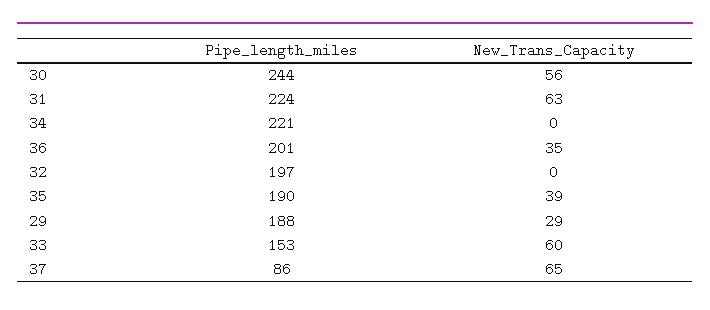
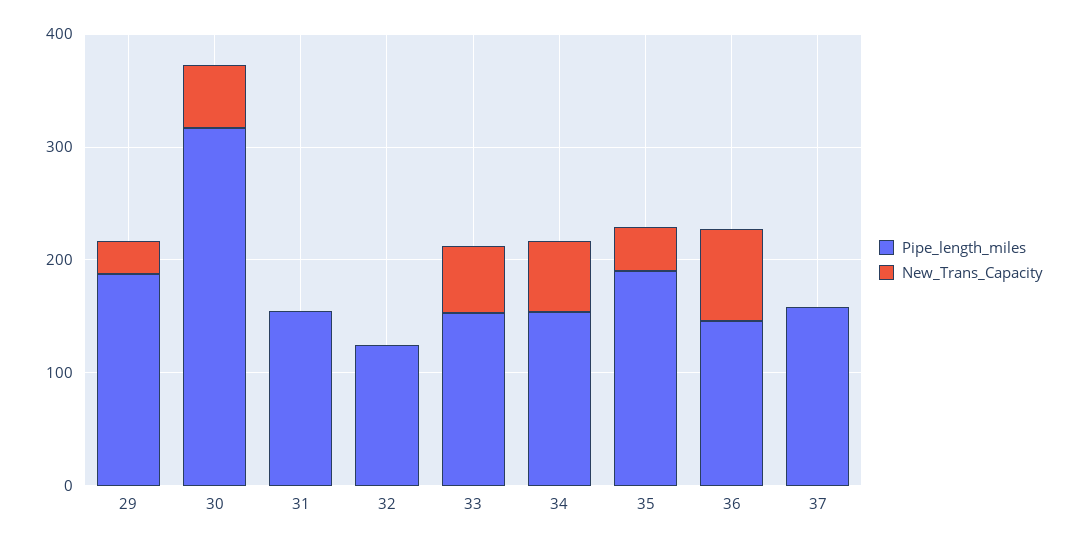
Pipe_length_miles, 30: 244 -> 320
Pipe_length_miles, 31: 224 -> 160
New_Trans_Capacity, 31: 63 -> 0
Pipe_length_miles, 34: 221 -> 160
New_Trans_Capacity, 34: 0 -> 60
Pipe_length_miles, 36: 201 -> 140
New_Trans_Capacity, 36: 35 -> 80
Pipe_length_miles, 32: 197 -> 120
Pipe_length_miles, 37: 86 -> 160
New_Trans_Capacity, 37: 65 -> 0

